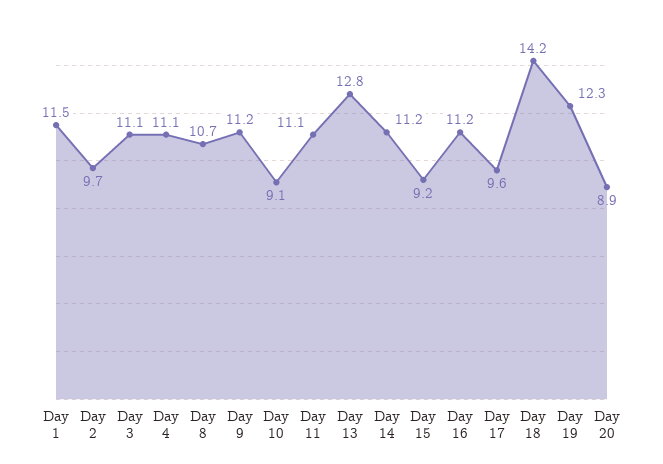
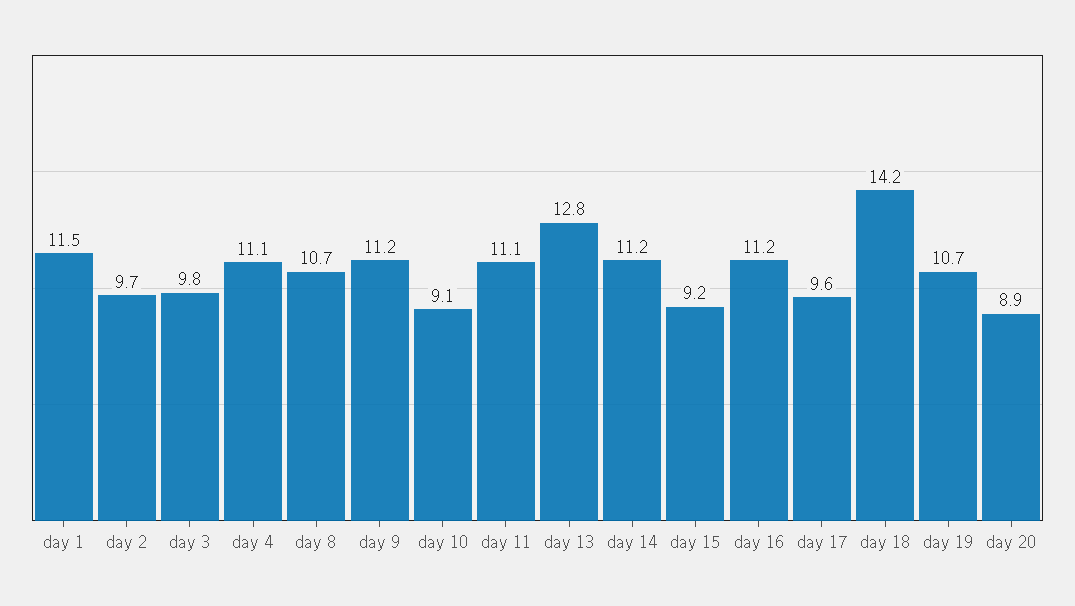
Day 3: 11.1 -> 9.8
Day 19: 12.3 -> 10.7

